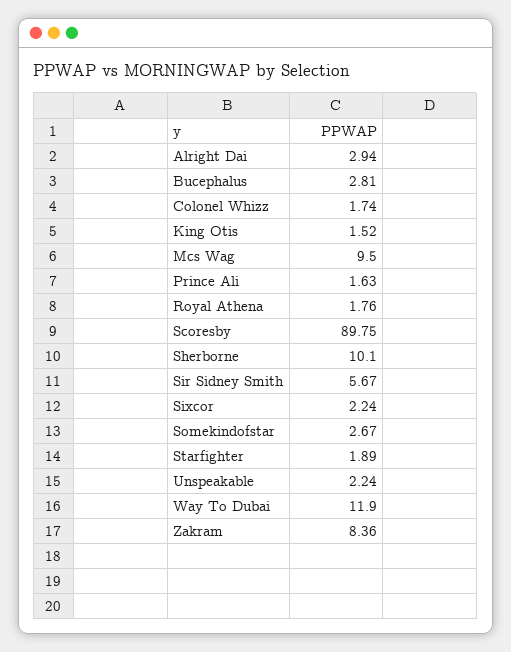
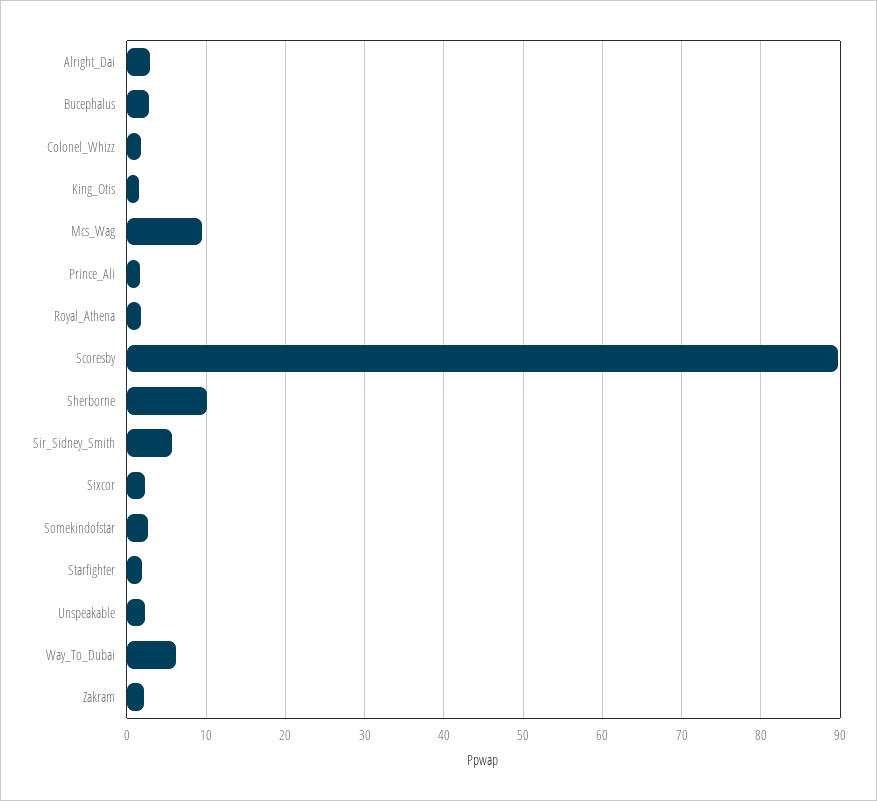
Way To Dubai: 11.9 -> 6
Zakram: 8.36 -> 2

